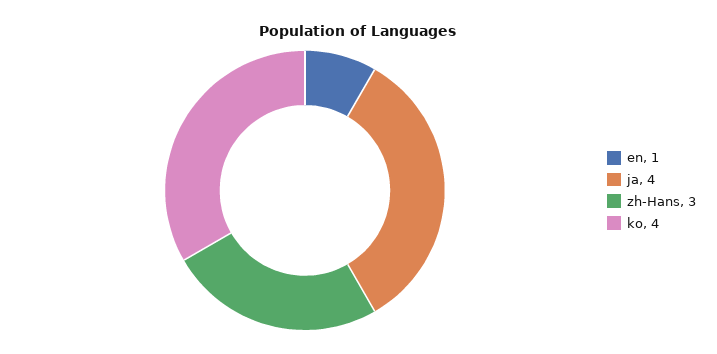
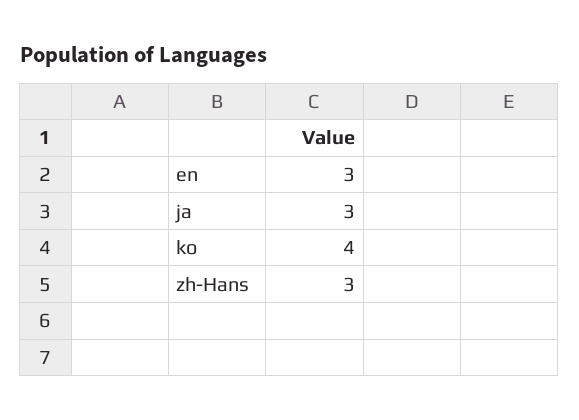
en: 1 -> 3
ja: 4 -> 3

